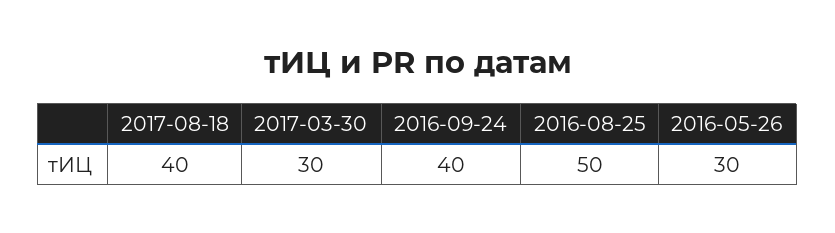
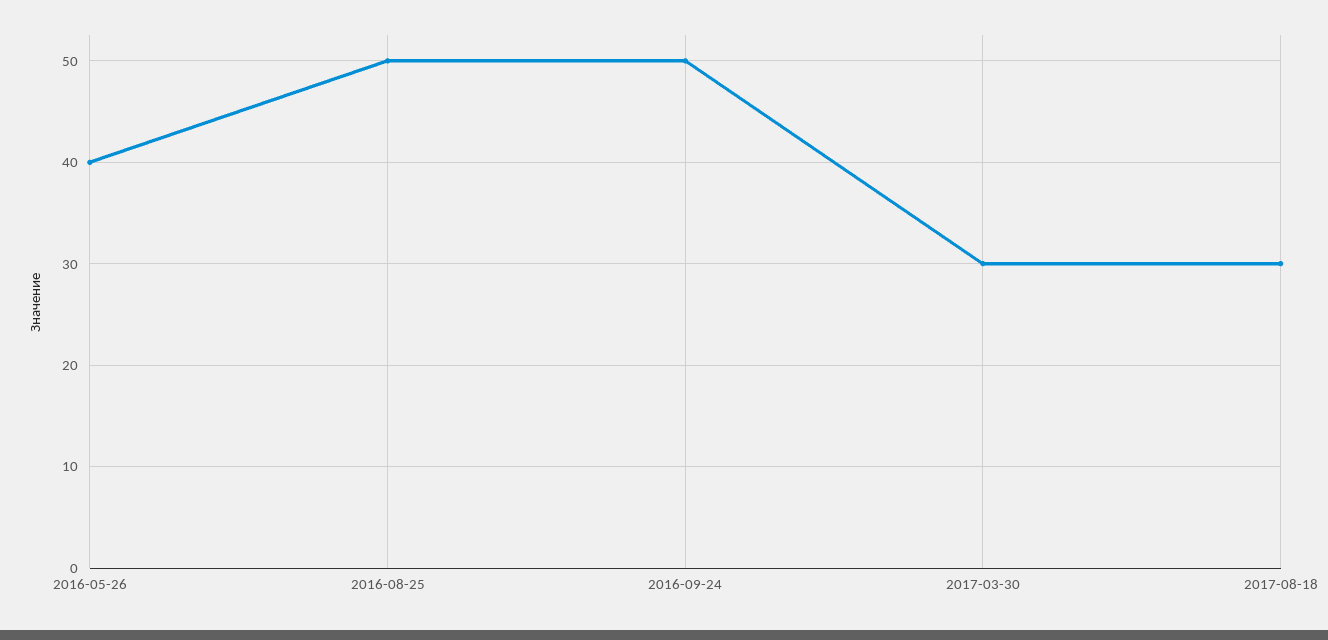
2017-08-18: 40 -> 30
2016-09-24: 40 -> 50
2016-05-26: 30 -> 40

